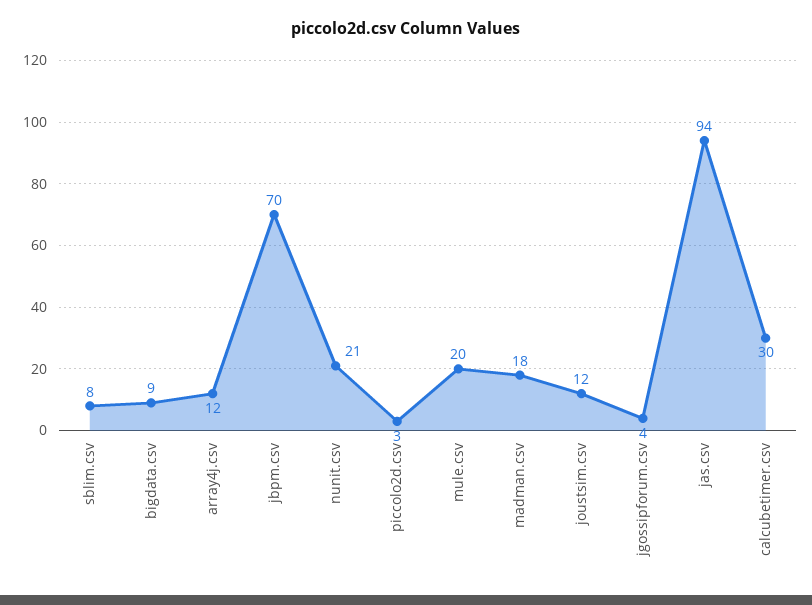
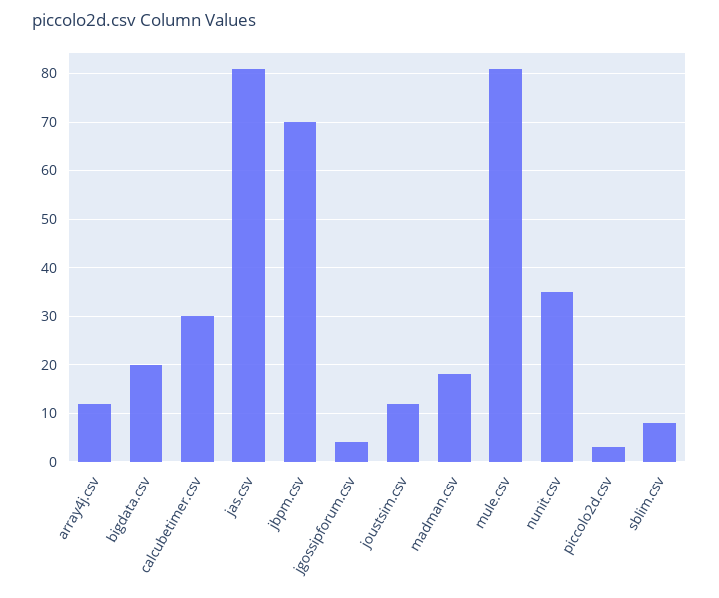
bigdata.csv: 9 -> 20
nunit.csv: 21 -> 35
mule.csv: 20 -> 80
jas.csv: 94 -> 80

